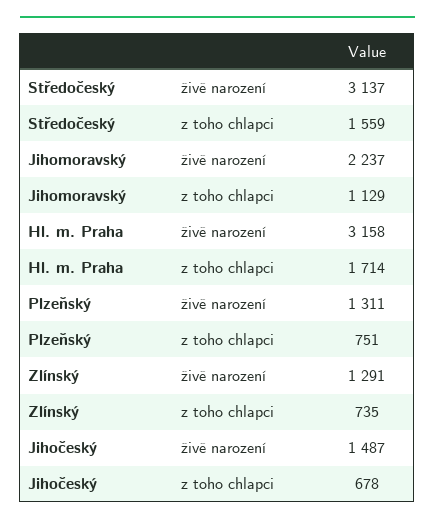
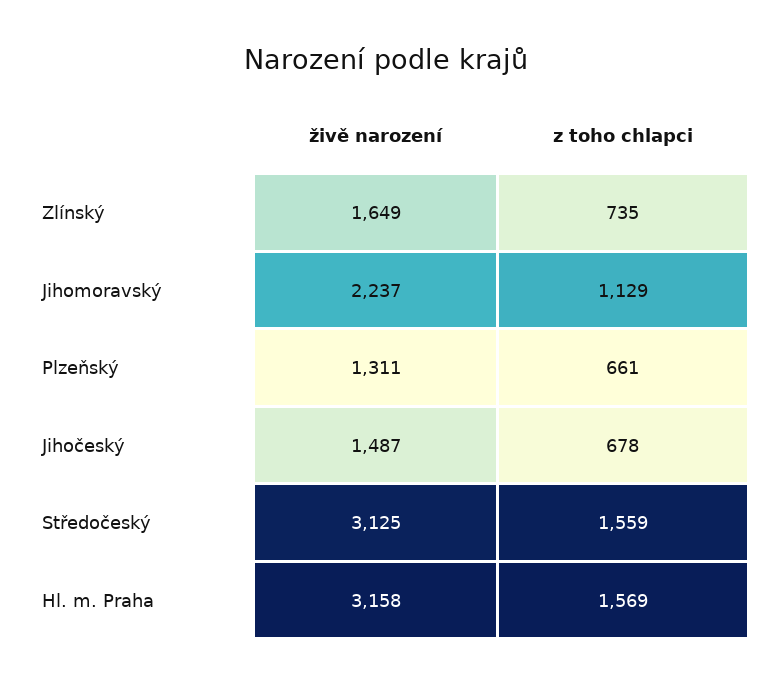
Středočeský, živě narození: 3137 -> 3125
Hl. m. Praha, z toho chlapci: 1714 -> 1569
Plzeňský, z toho chlapci: 751 -> 661
Zlínský, živě narození: 1291 -> 1649

